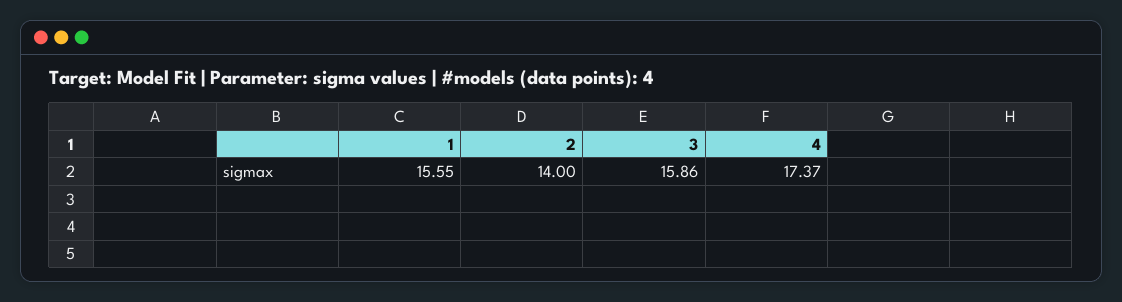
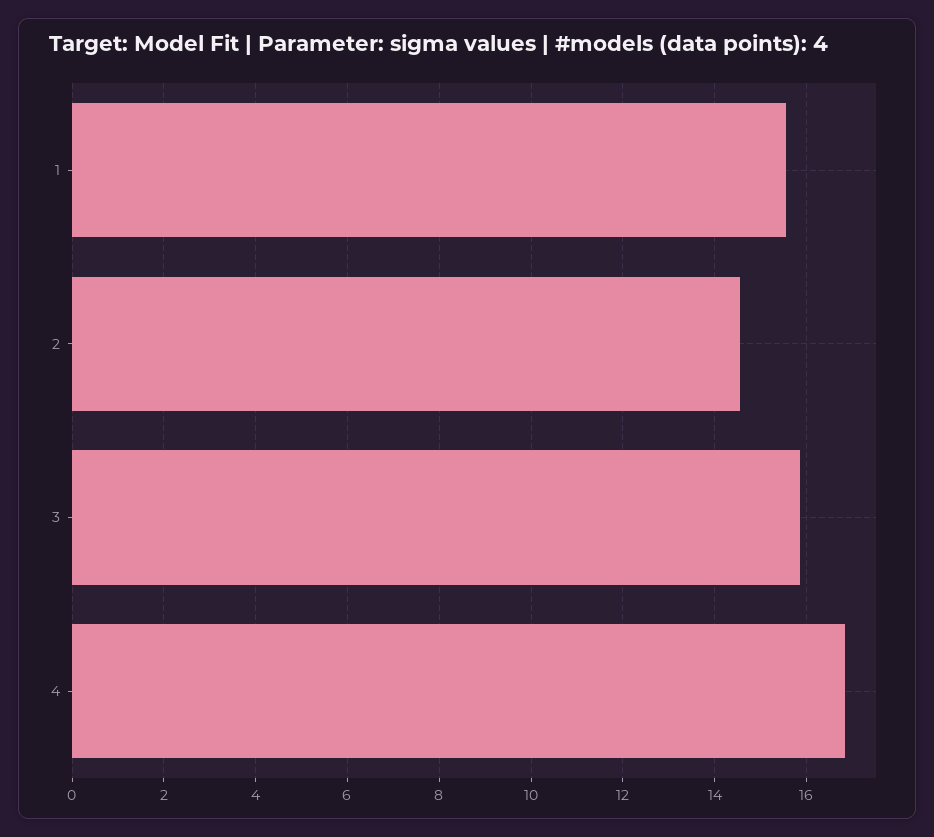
2: 14 -> 14.6
4: 17.37 -> 16.8

